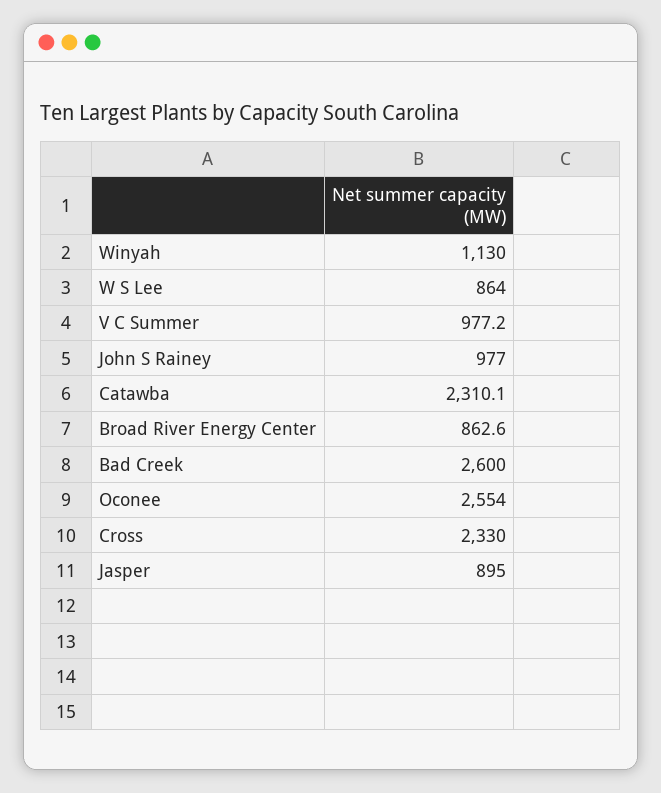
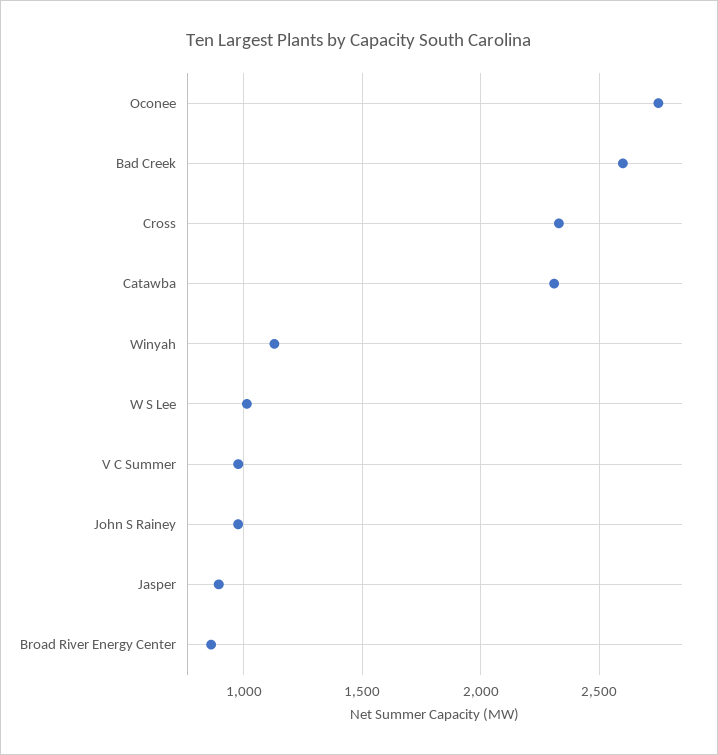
W S Lee: 864 -> 1000
Oconee: 2554 -> 2750

